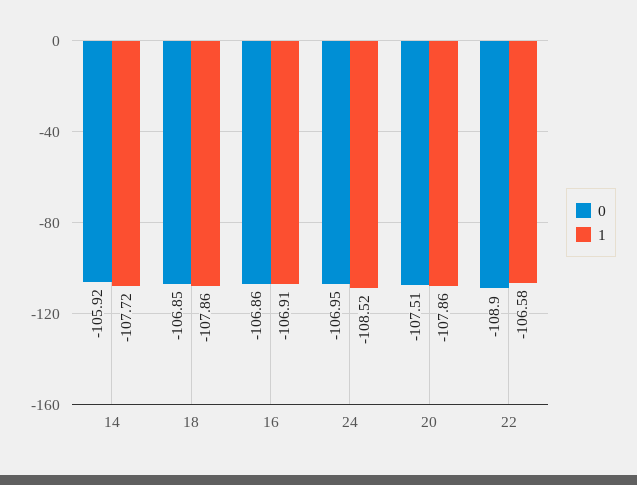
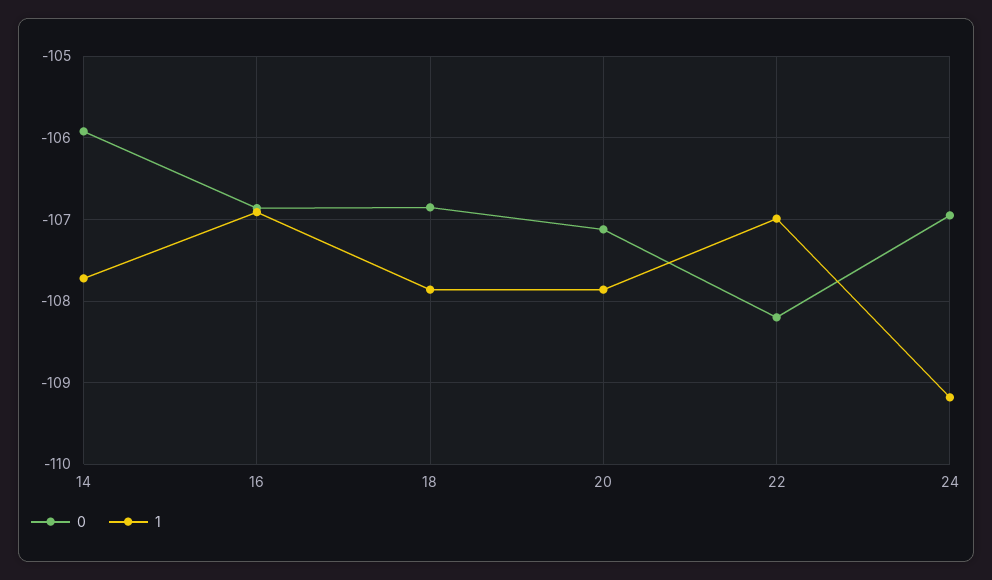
1, 24: -108.52 -> -109.2
0, 20: -107.51 -> -107.1
0, 22: -108.9 -> -108.2
1, 22: -106.58 -> -107

